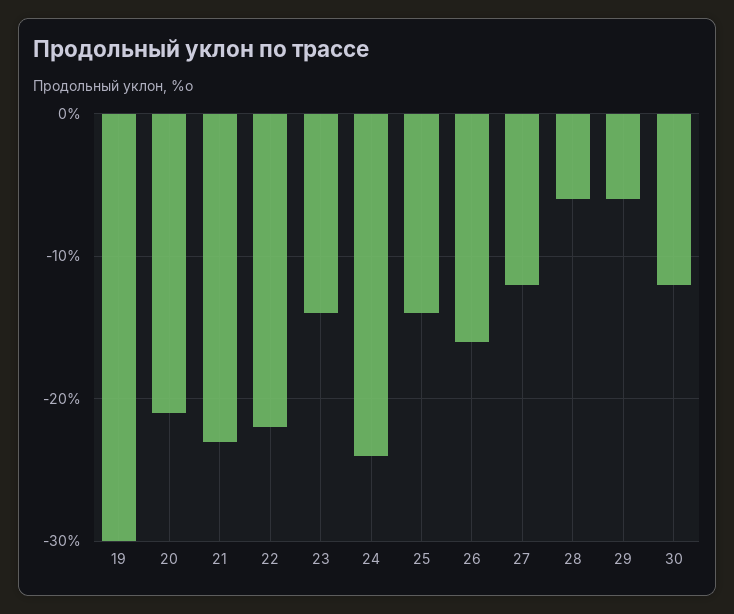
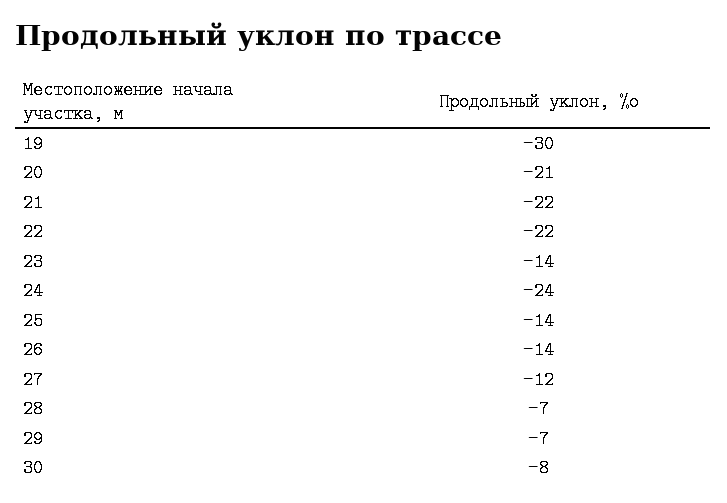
21: -23 -> -22
26: -16 -> -14
28: -6 -> -7
29: -6 -> -7
30: -12 -> -8

